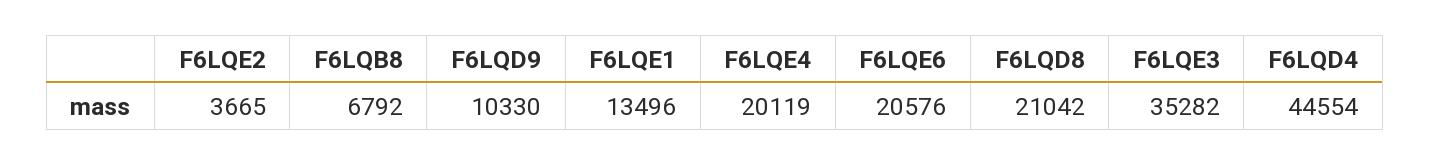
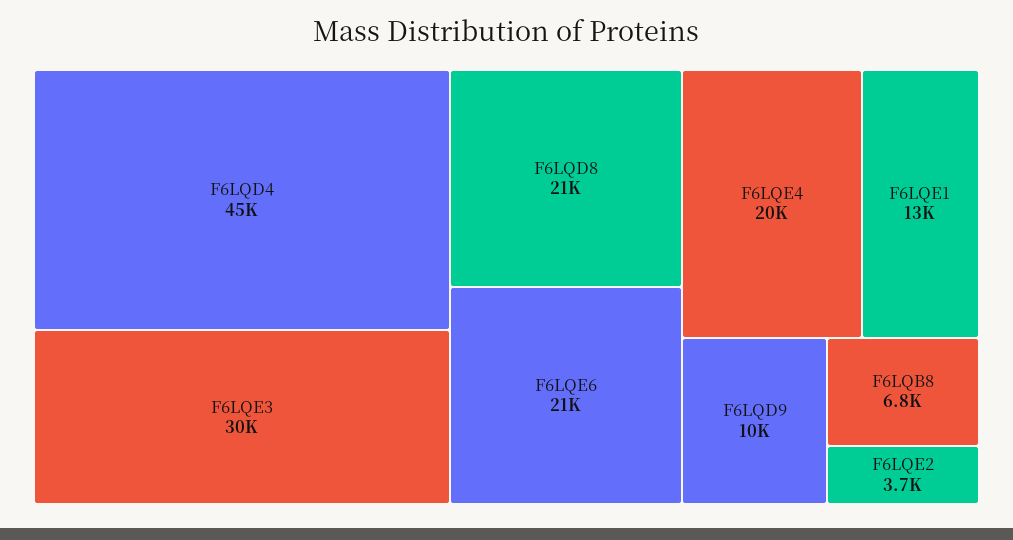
F6LQE3: 35282 -> 30000

